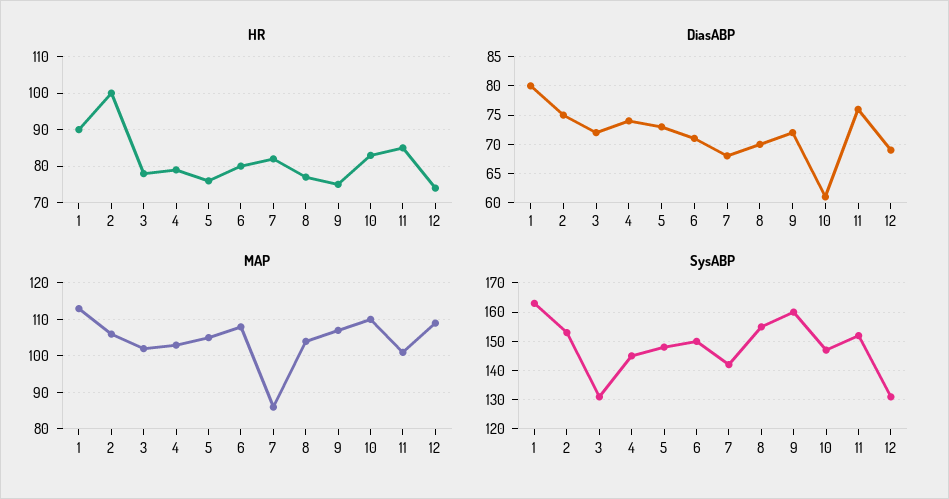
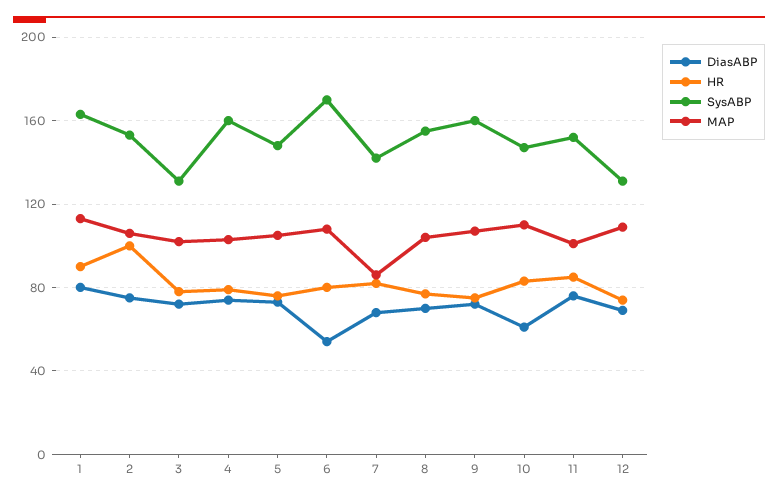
DiasABP, 6: 70 -> 55
SysABP, 4: 145 -> 160
SysABP, 6: 150 -> 170

